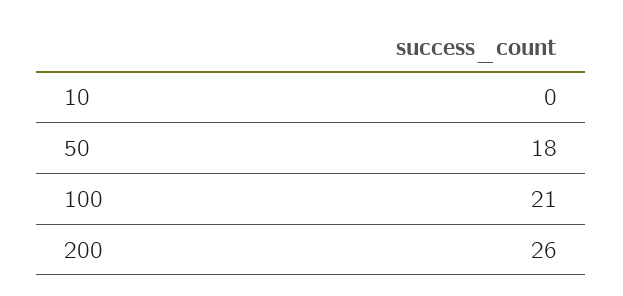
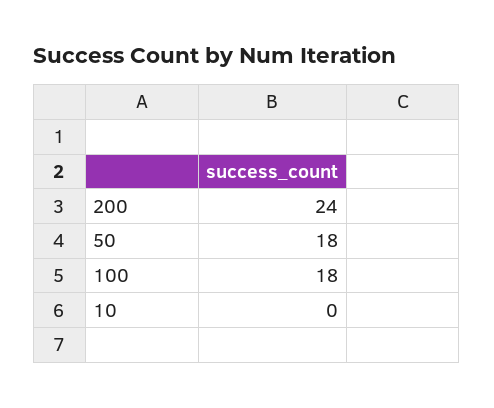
100: 21 -> 18
200: 26 -> 24

